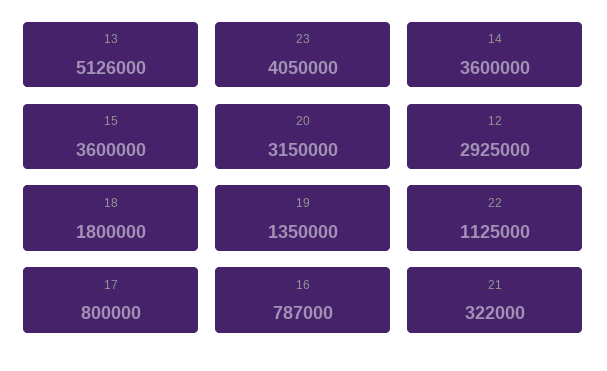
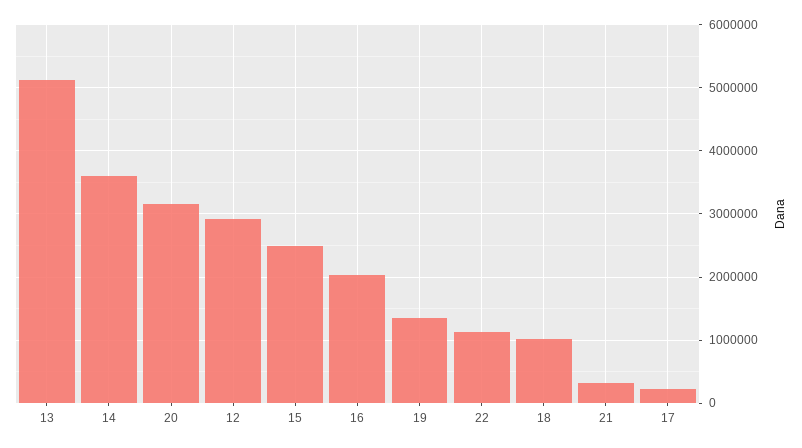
23: 4050000 -> none
15: 3600000 -> 2500000
18: 1800000 -> 1000000
17: 800000 -> 200000
16: 787000 -> 2000000

